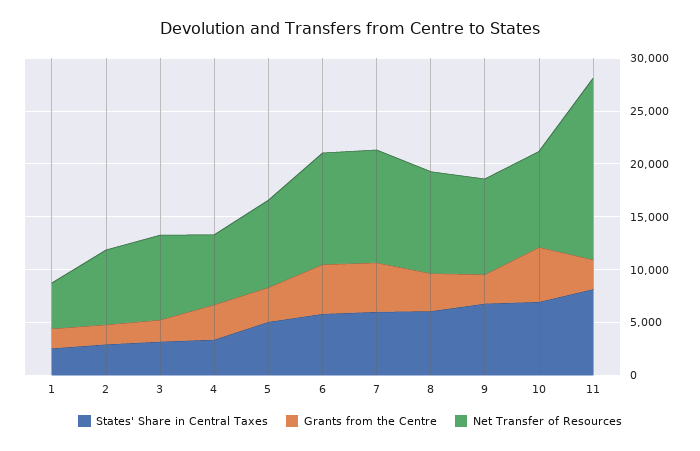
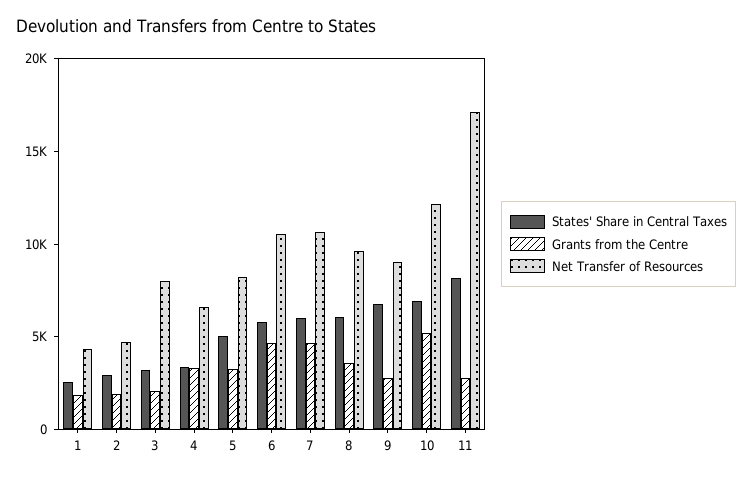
Net Transfer of Resources, 2: 7000 -> 5000
Net Transfer of Resources, 10: 9000 -> 12000

